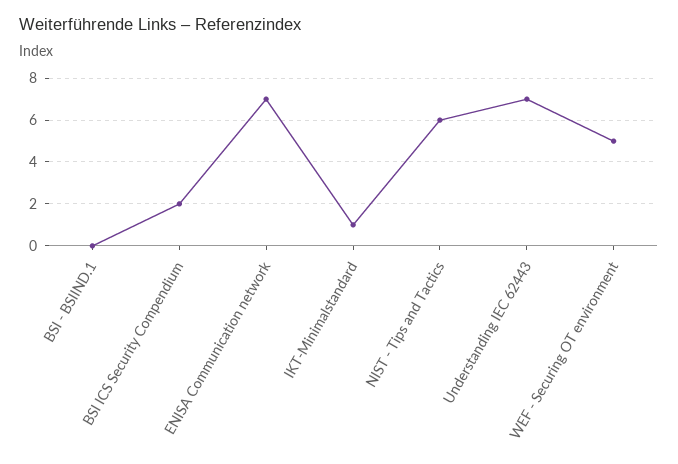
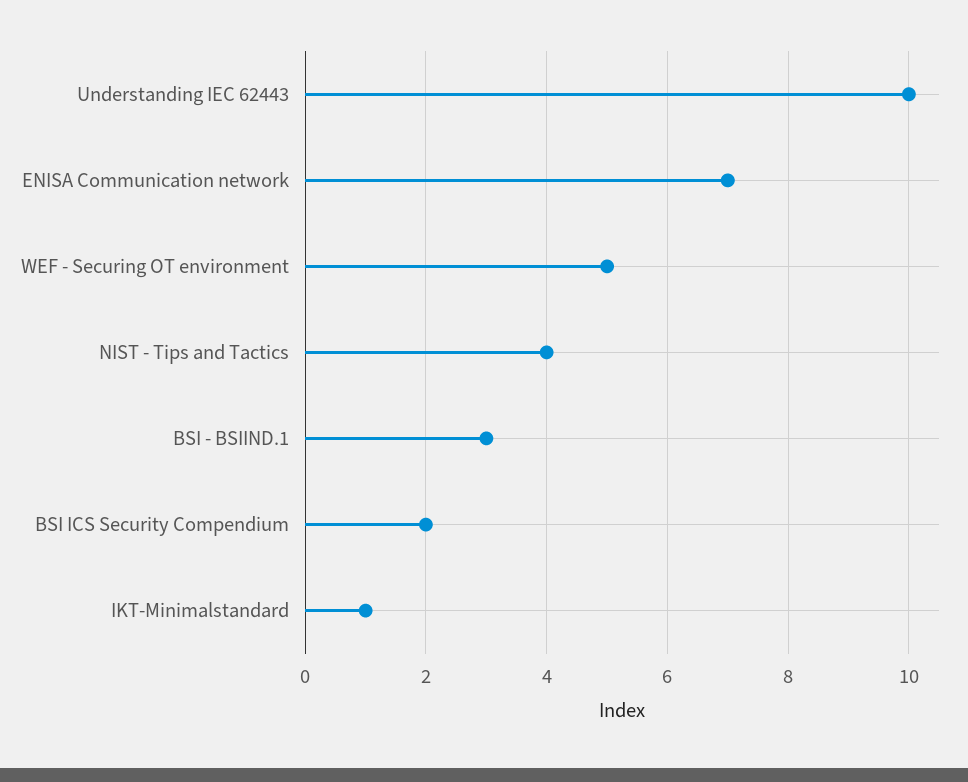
BSI - BSIIND.1: 0 -> 3
NIST - Tips and Tactics: 6 -> 4
Understanding IEC 62443: 7 -> 10

